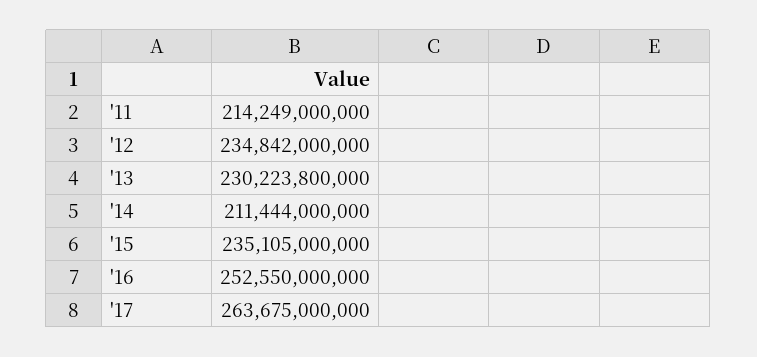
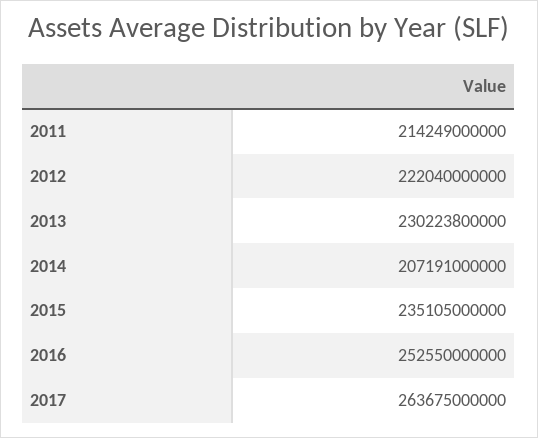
'12: 234842000000 -> 222040000000
'14: 211444000000 -> 207191000000

